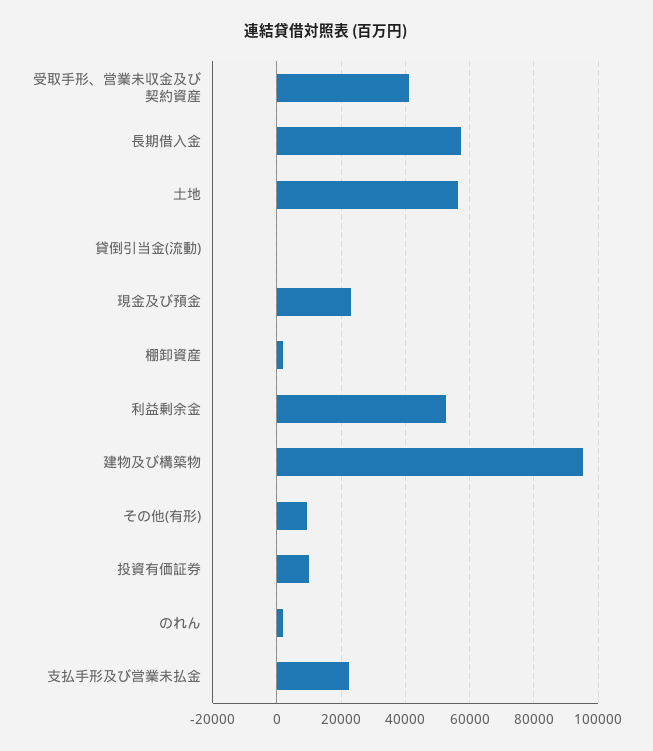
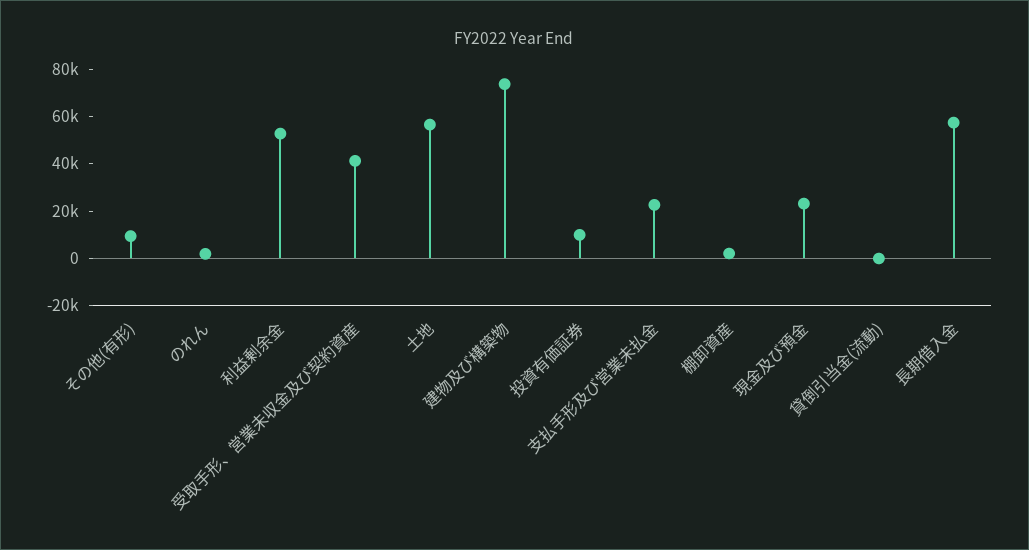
建物及び構築物: 96000 -> 75000

